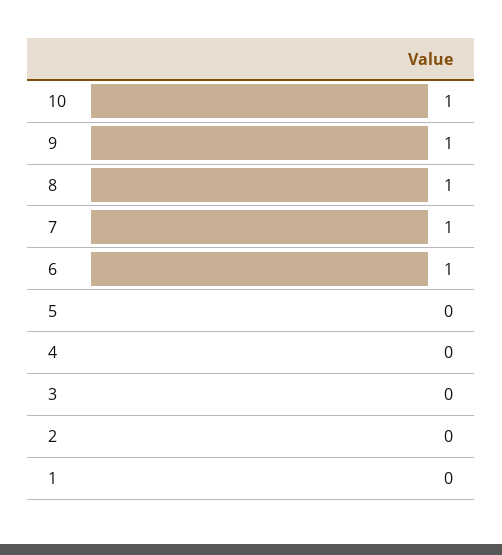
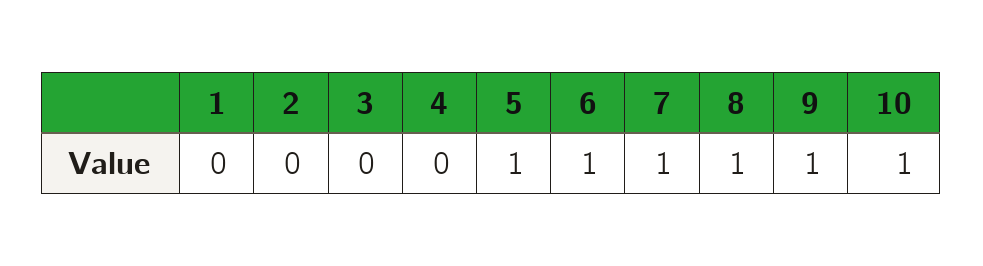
5: 0 -> 1

